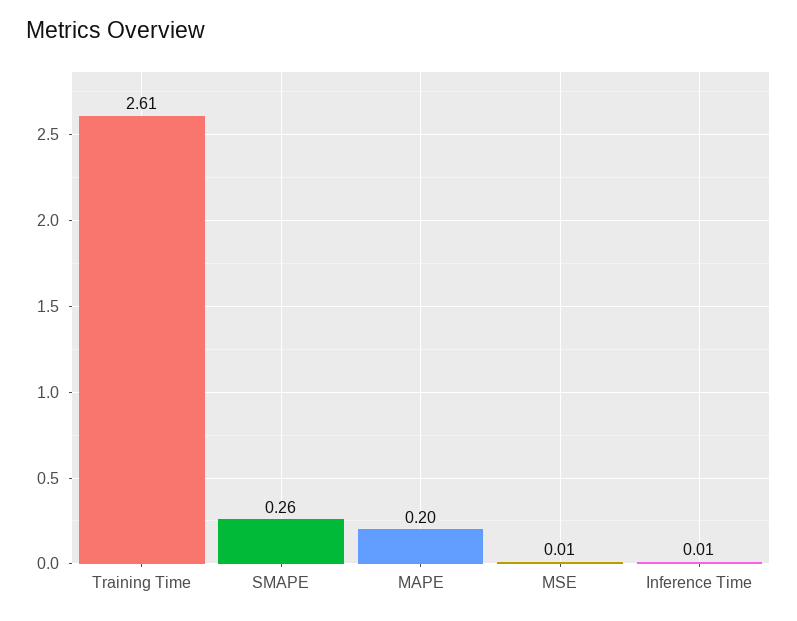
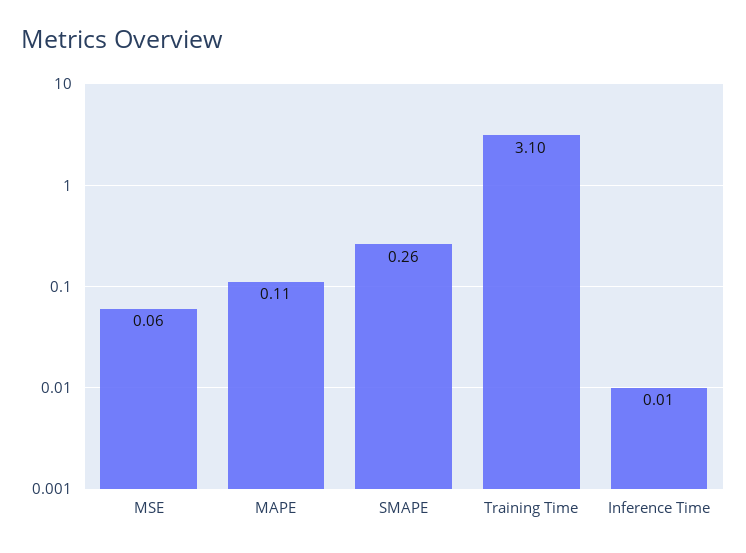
Training Time: 2.61 -> 3.1
MAPE: 0.2 -> 0.11
MSE: 0.01 -> 0.06

